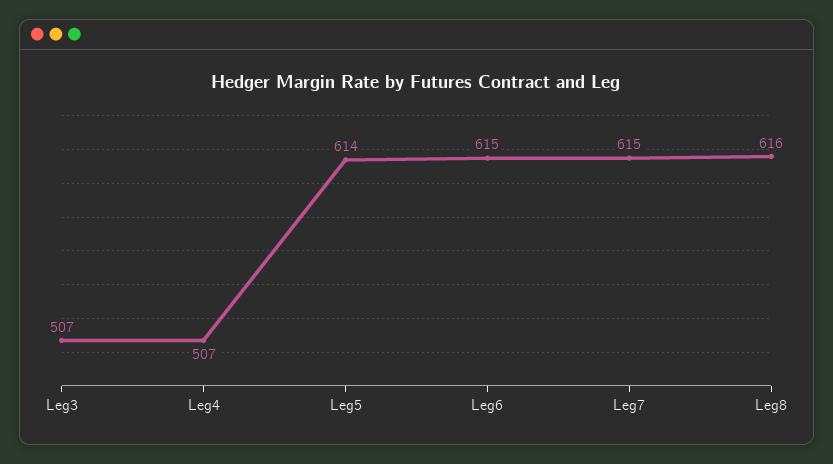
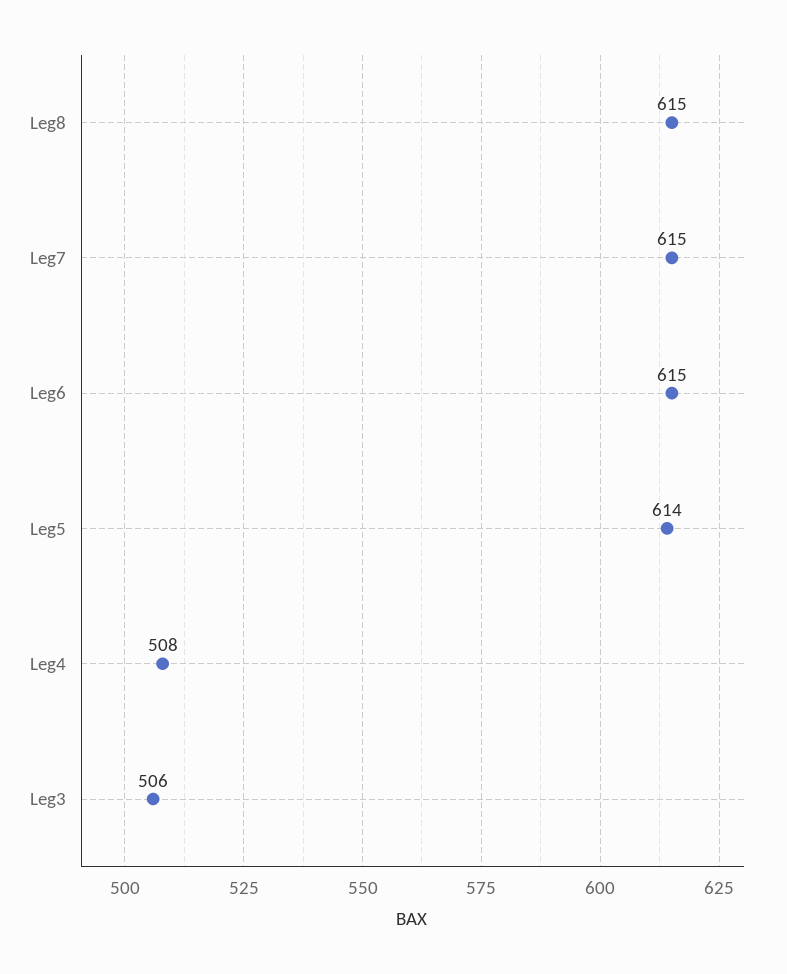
Leg3: 507 -> 506
Leg4: 507 -> 508
Leg8: 616 -> 615

